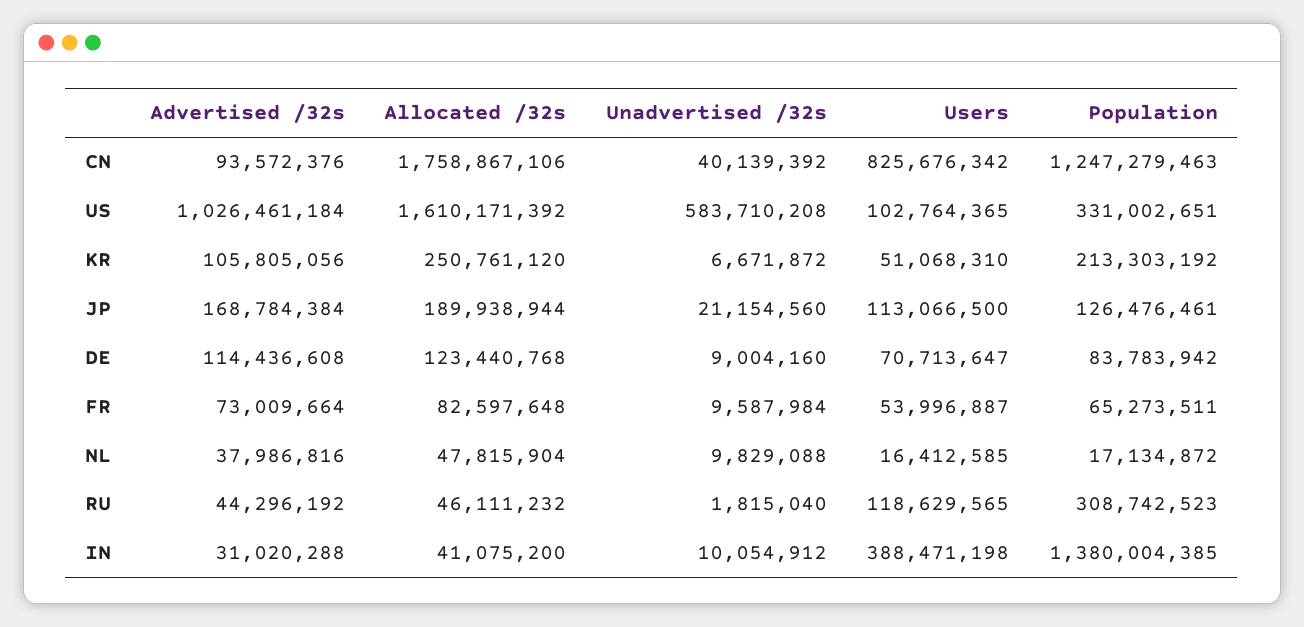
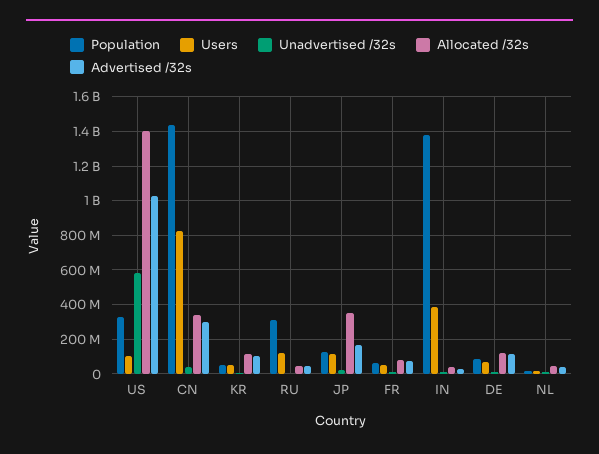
Advertised /32s, CN: 93572376 -> 300000000
Allocated /32s, CN: 1758867106 -> 350000000
Population, CN: 1247279463 -> 1450000000
Allocated /32s, US: 1610171392 -> 1400000000
Allocated /32s, KR: 250761120 -> 100000000
Population, KR: 213303192 -> 50000000
Allocated /32s, JP: 189938944 -> 350000000

